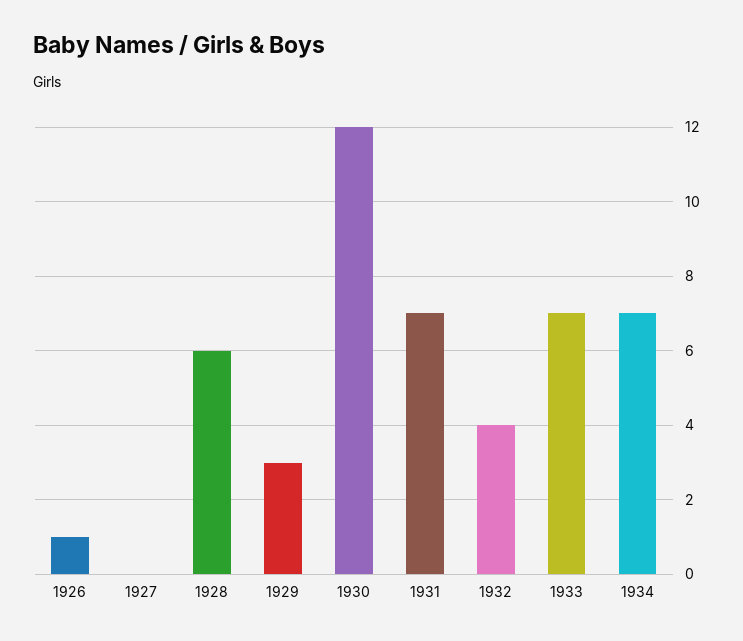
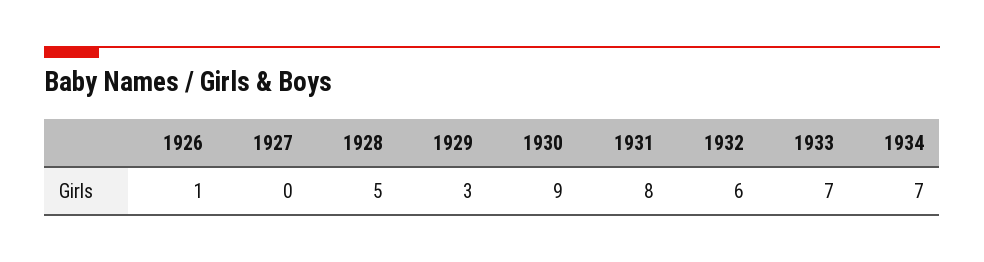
1928: 6 -> 5
1930: 12 -> 9
1931: 7 -> 8
1932: 4 -> 6

